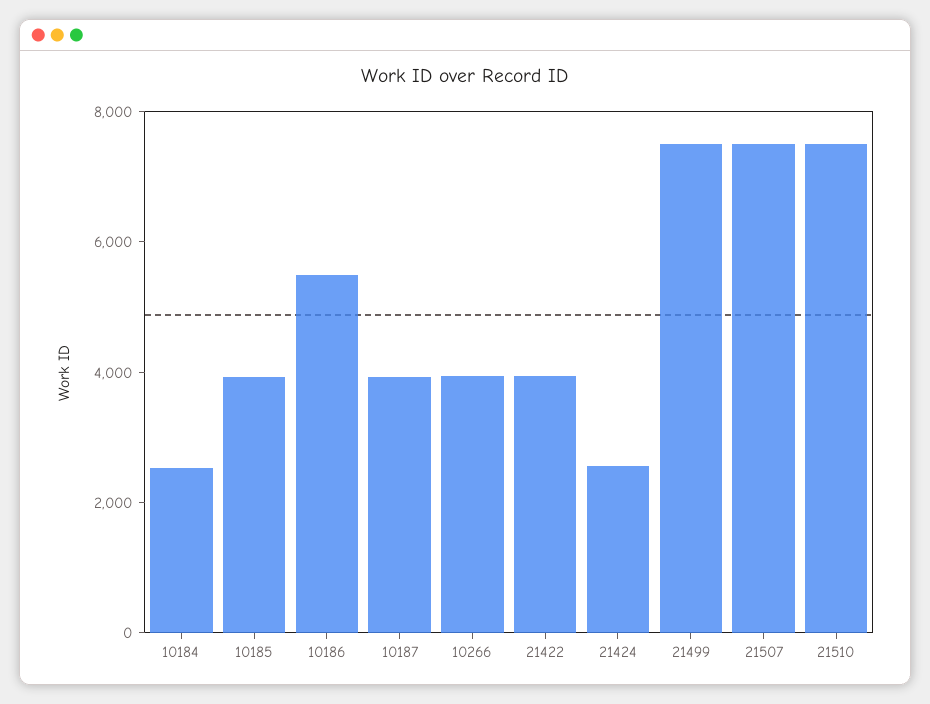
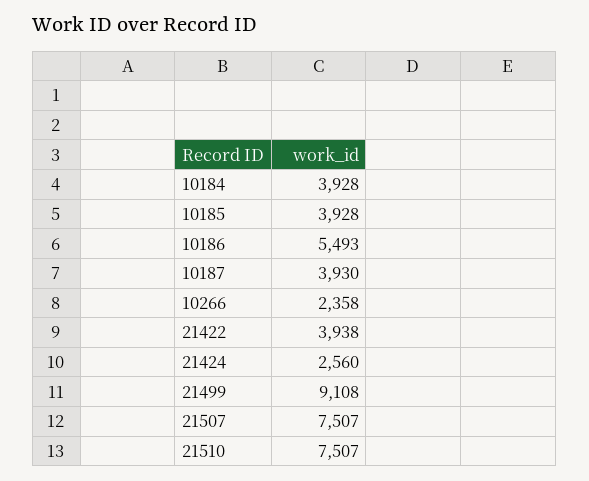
10184: 2500 -> 3928
10266: 4000 -> 2358
21499: 7500 -> 9108

